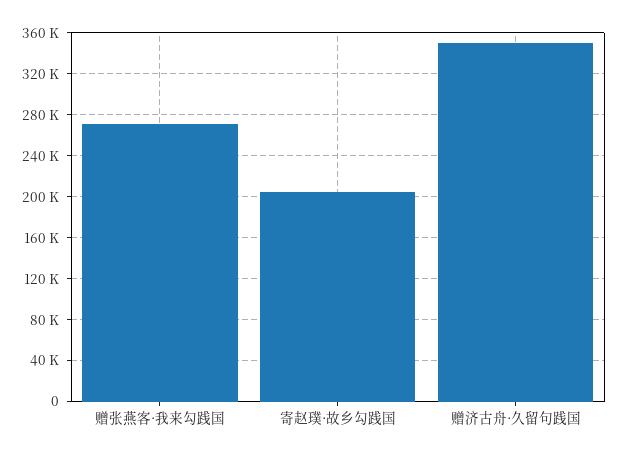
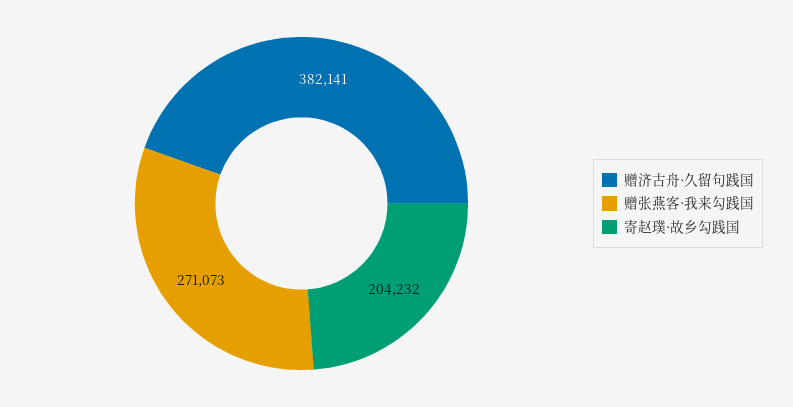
赠济古舟·久留句践国: 350000 -> 382141

